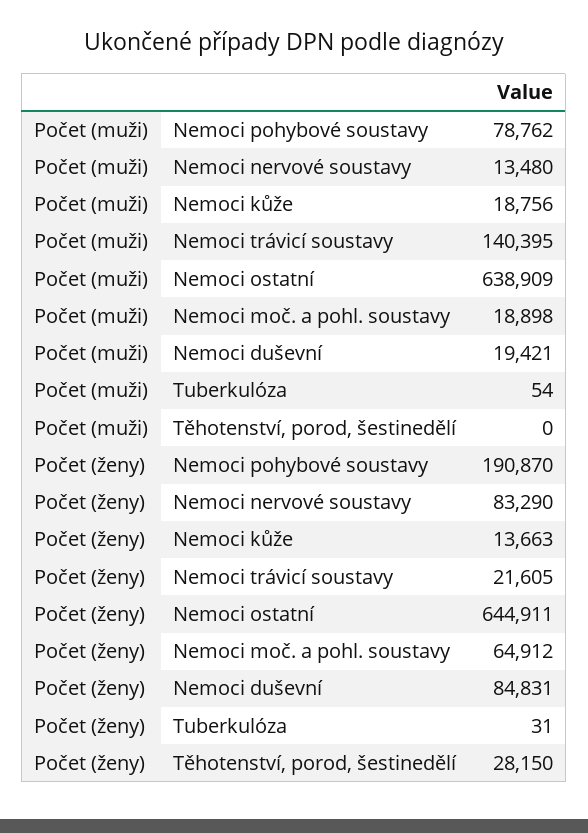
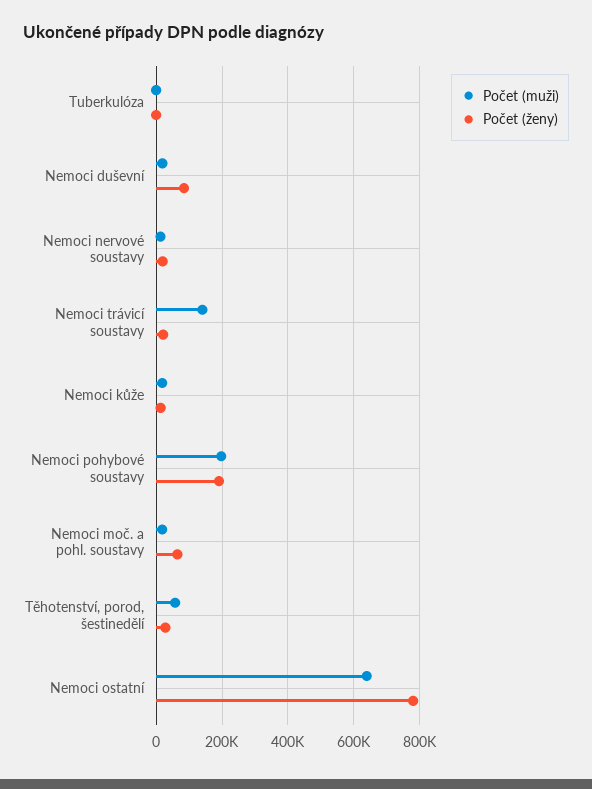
Počet (muži), Nemoci pohybové soustavy: 78762 -> 200000
Počet (muži), Těhotenství, porod, šestinedělí: 0 -> 60000
Počet (ženy), Nemoci nervové soustavy: 83290 -> 20000
Počet (ženy), Nemoci ostatní: 644911 -> 780000

